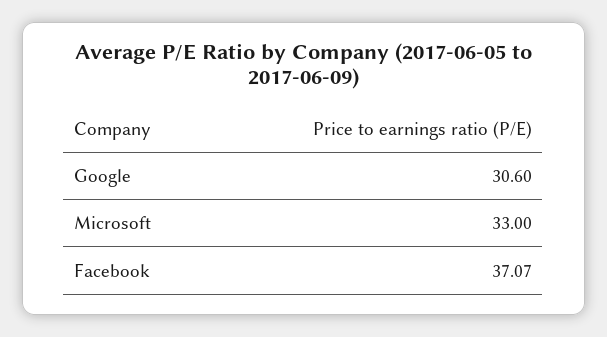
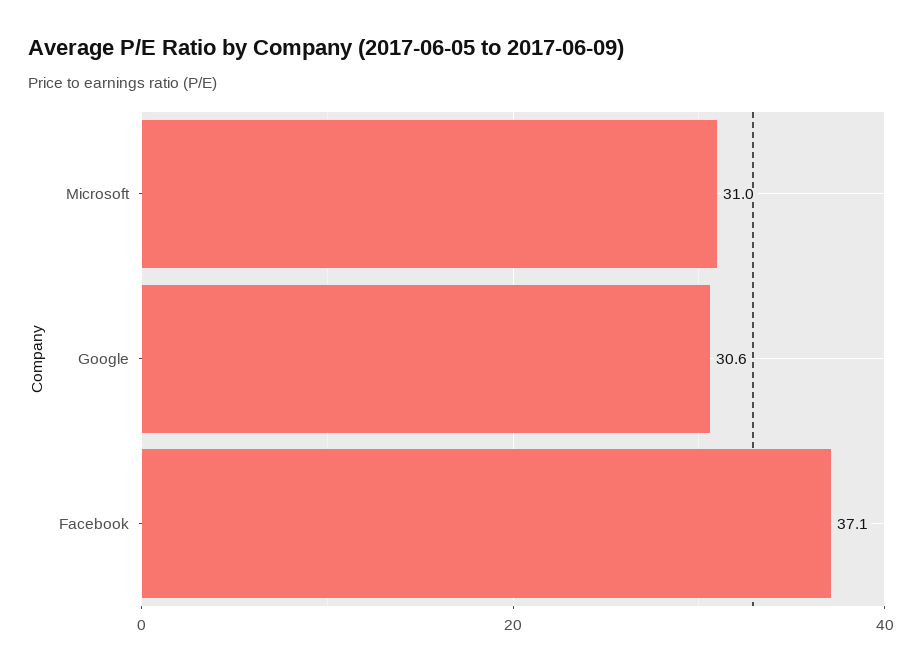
Microsoft: 33 -> 31

